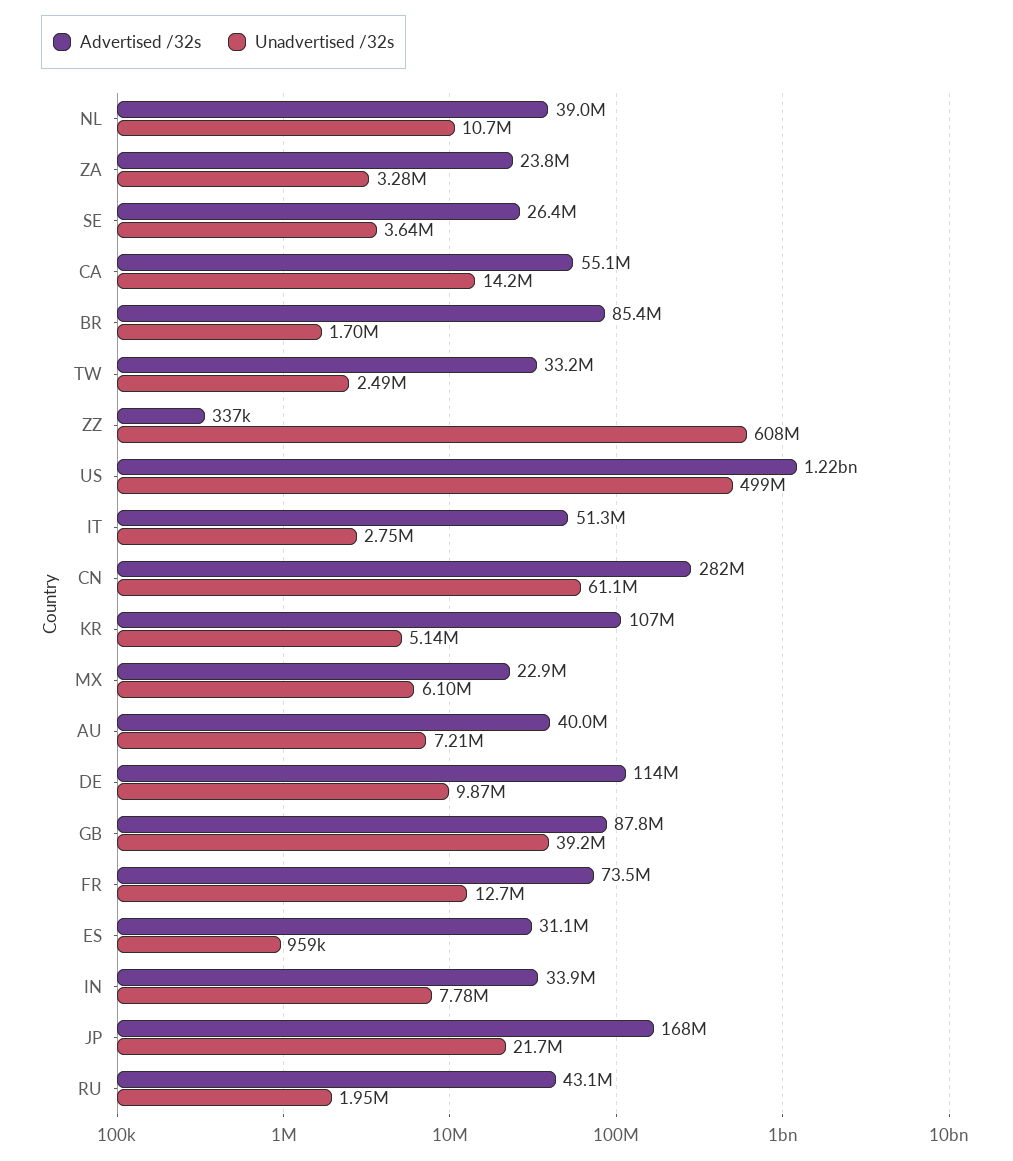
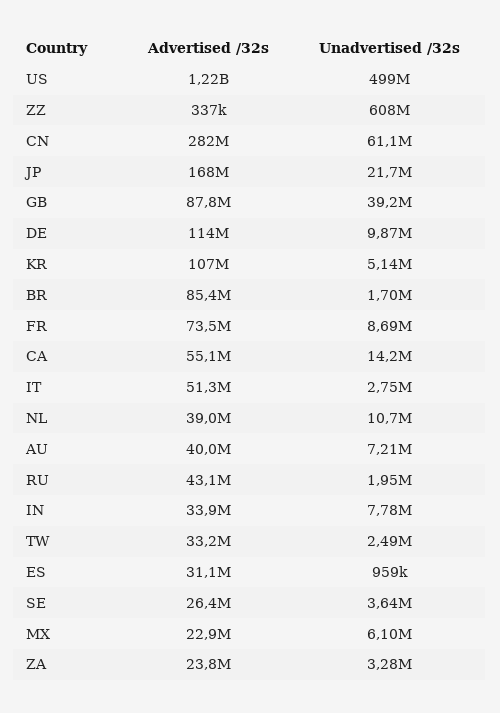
Unadvertised /32s, FR: 12700000 -> 8690000

